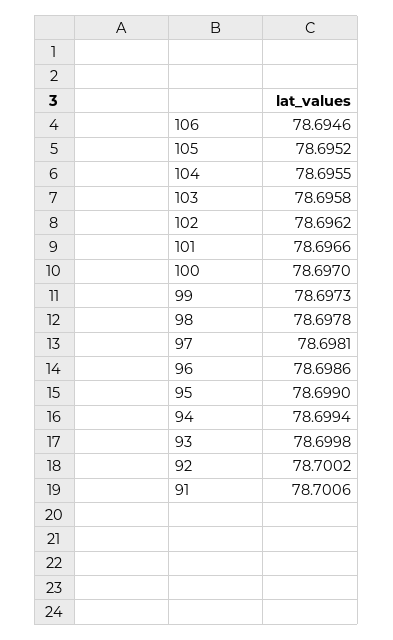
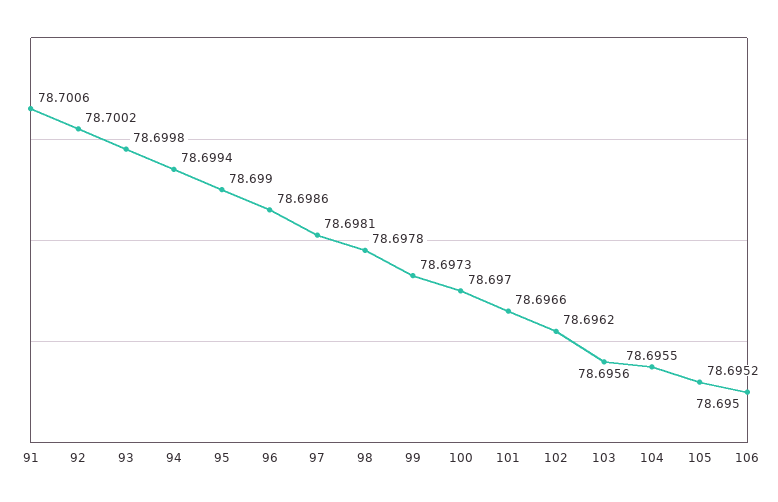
106: 78.6946 -> 78.695
103: 78.6958 -> 78.6956

